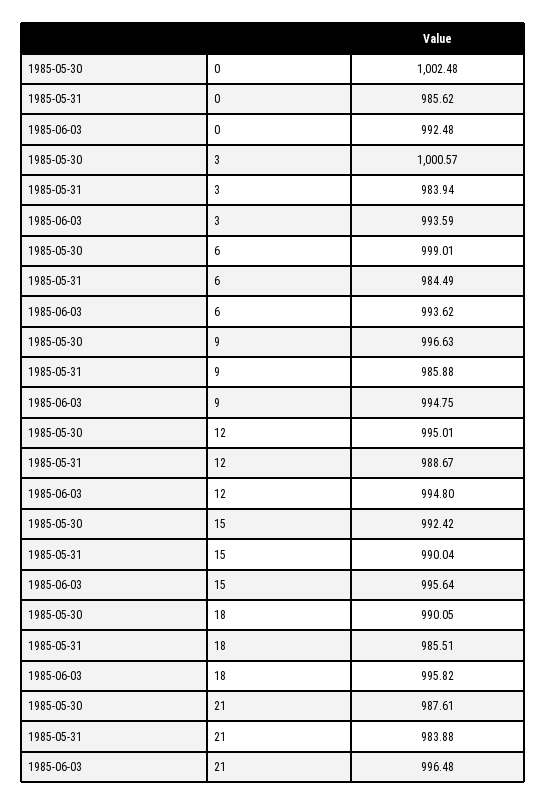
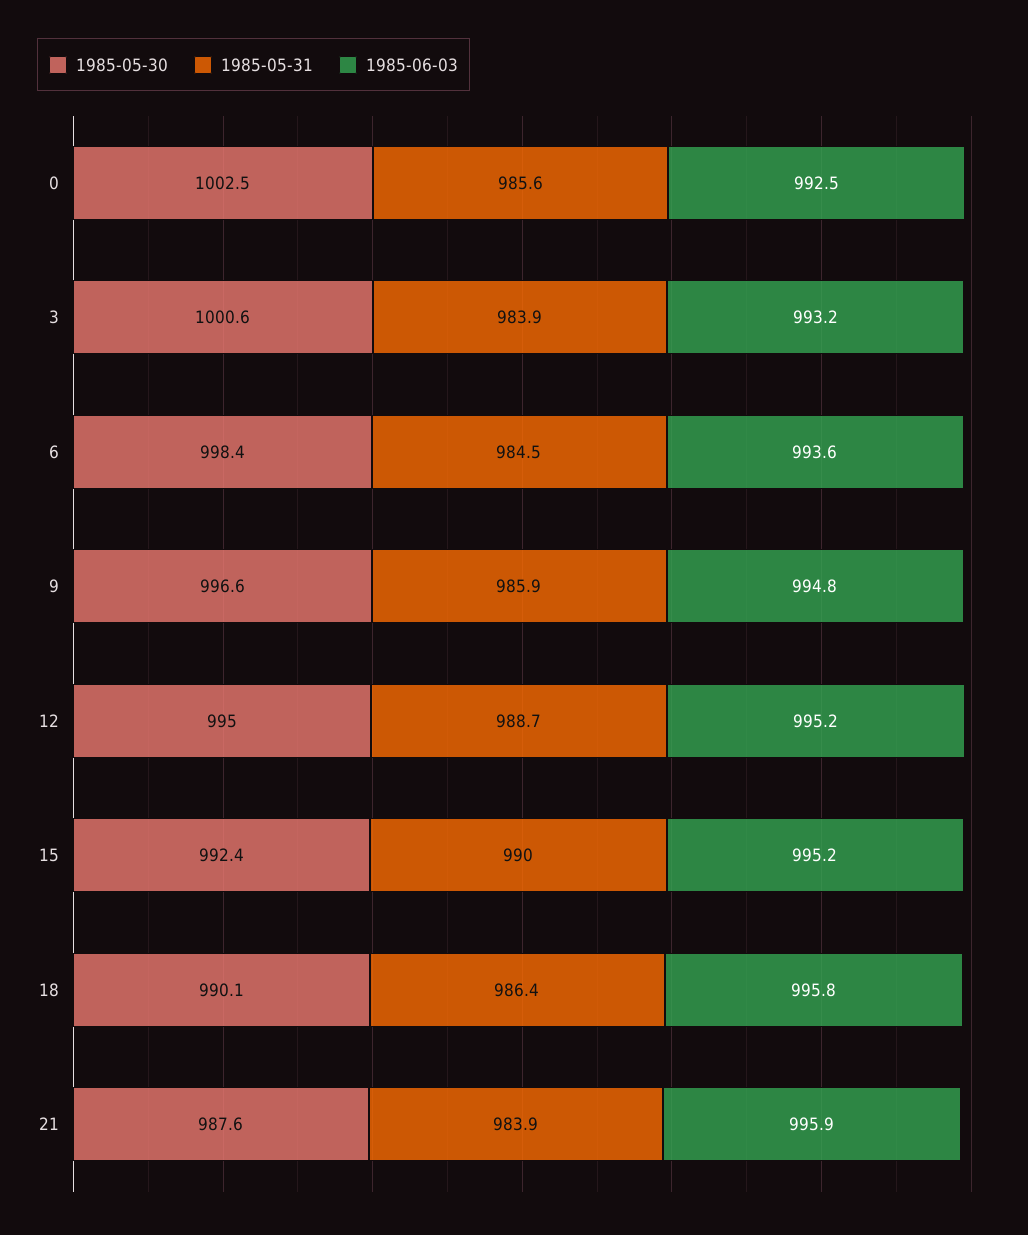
1985-06-03, 3: 993.59 -> 993.2
1985-05-30, 6: 999.01 -> 998.4
1985-06-03, 12: 994.8 -> 995.2
1985-06-03, 15: 995.64 -> 995.2
1985-05-31, 18: 985.51 -> 986.4
1985-06-03, 21: 996.48 -> 995.9

